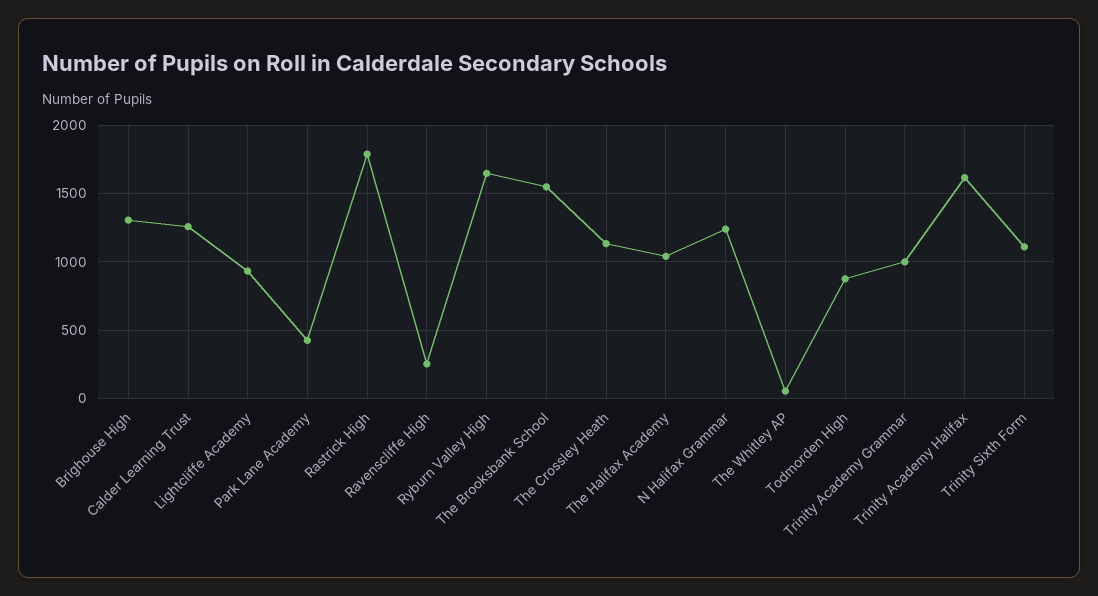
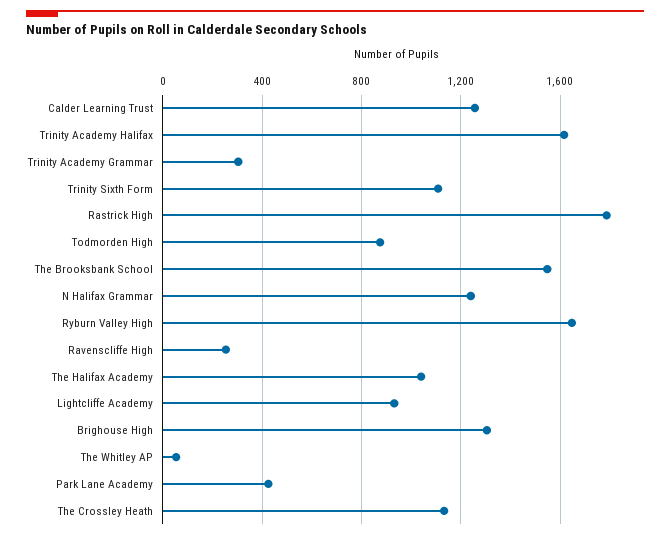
Trinity Academy Grammar: 1000 -> 300

